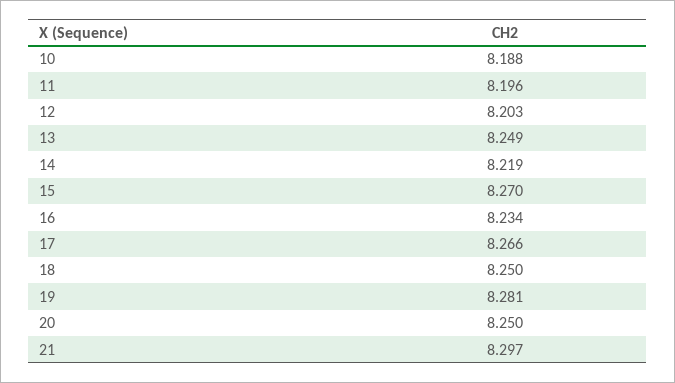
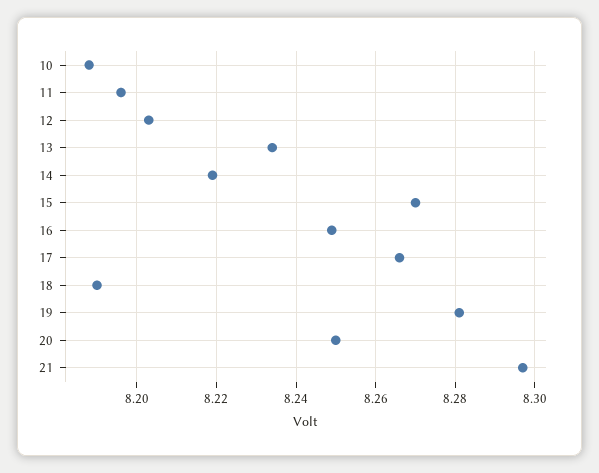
13: 8.249 -> 8.235
16: 8.234 -> 8.25
18: 8.25 -> 8.19

